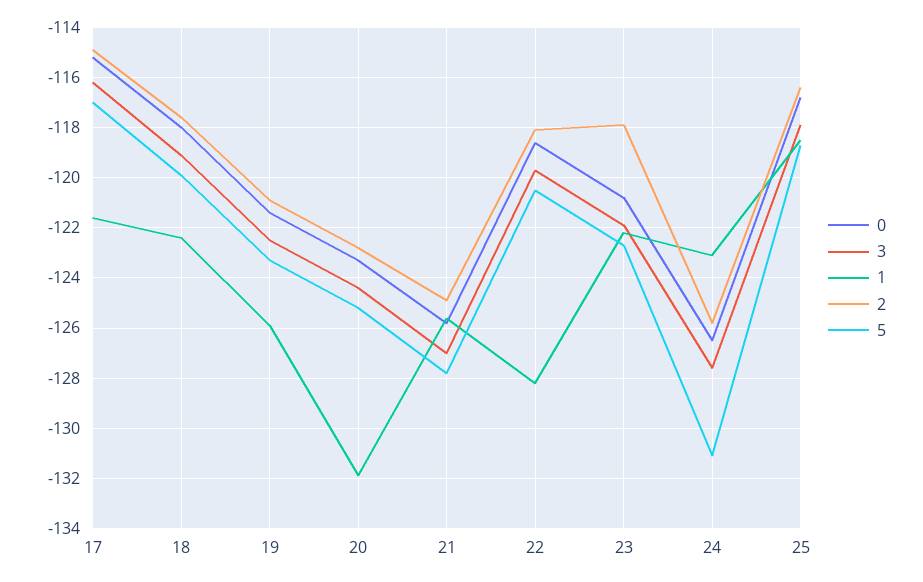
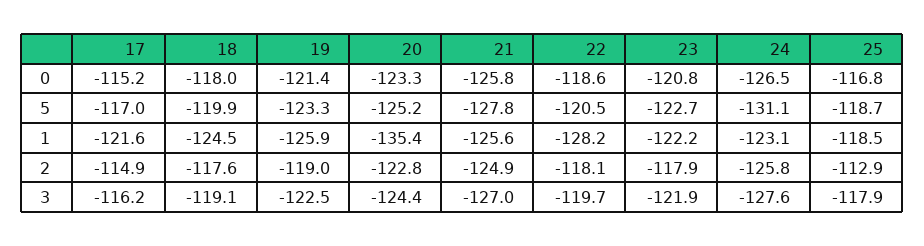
1, 18: -122.5 -> -124.5
2, 19: -121 -> -119
1, 20: -132 -> -135.4
2, 25: -116.5 -> -112.9

